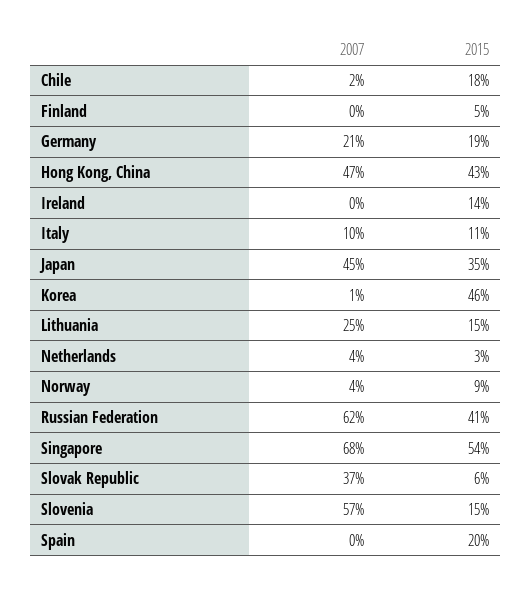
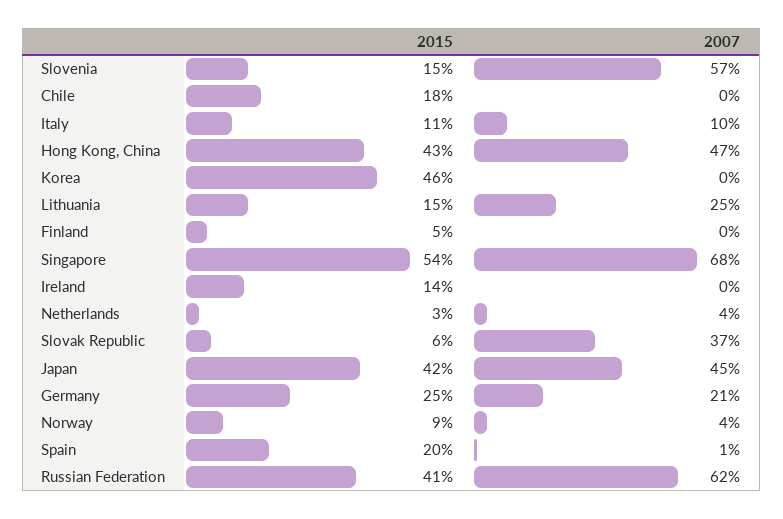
2007, Chile: 2 -> 0
2015, Germany: 19 -> 25
2015, Japan: 35 -> 42
2007, Korea: 1 -> 0
2007, Spain: 0 -> 1

